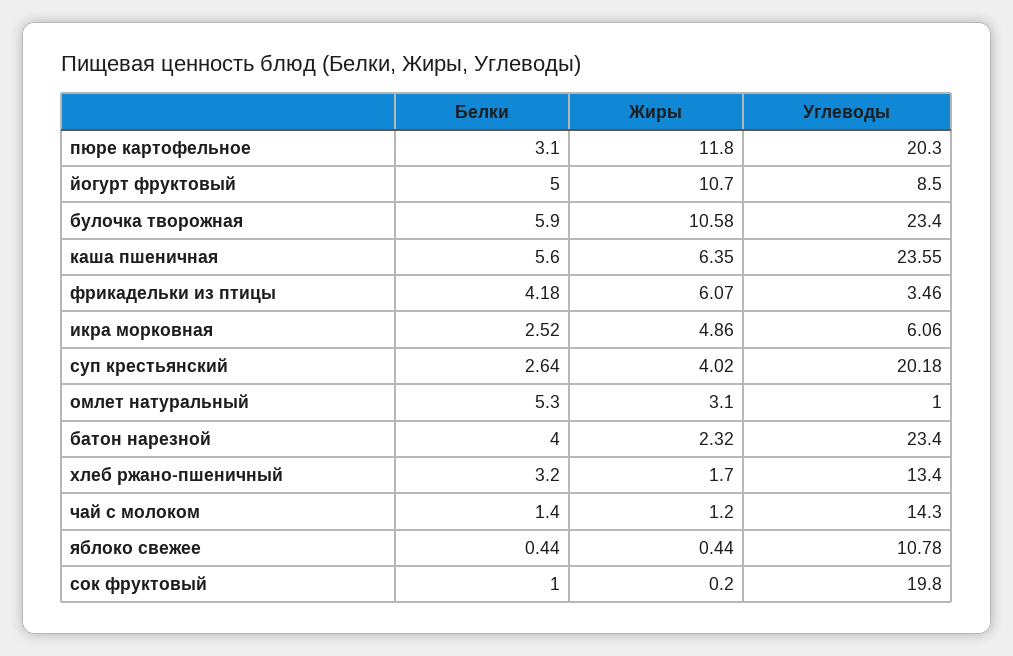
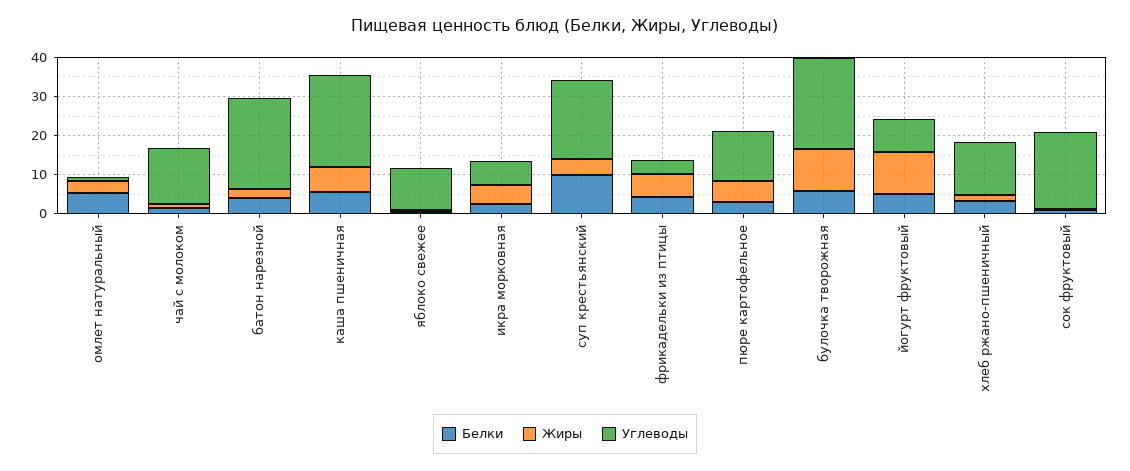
Жиры, пюре картофельное: 11.8 -> 5
Углеводы, пюре картофельное: 20.3 -> 12.5
Белки, суп крестьянский: 2.64 -> 10

